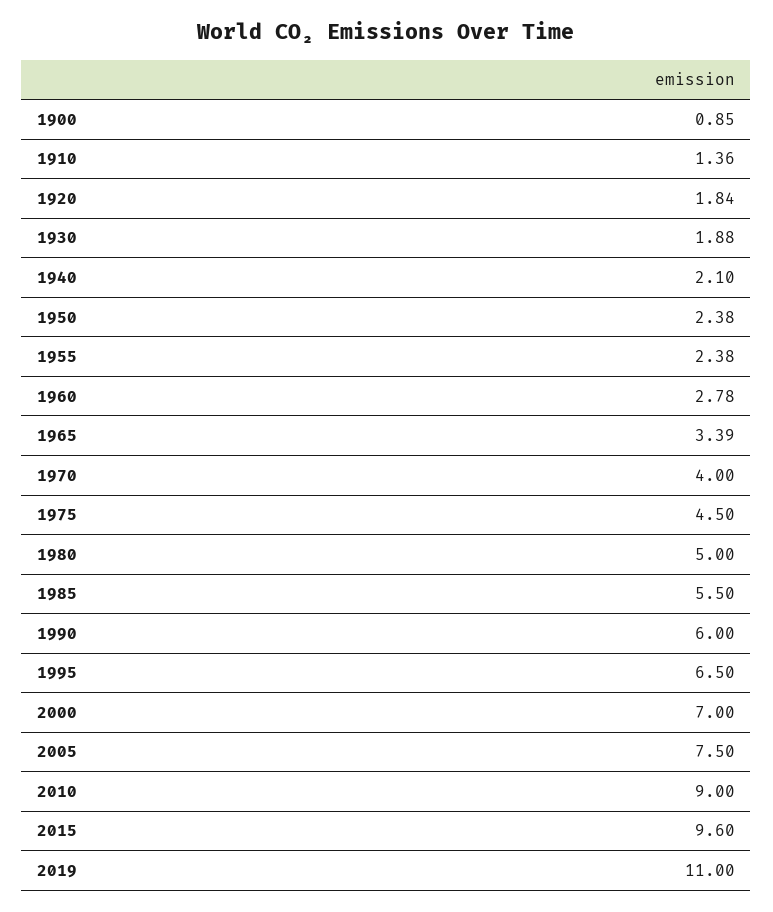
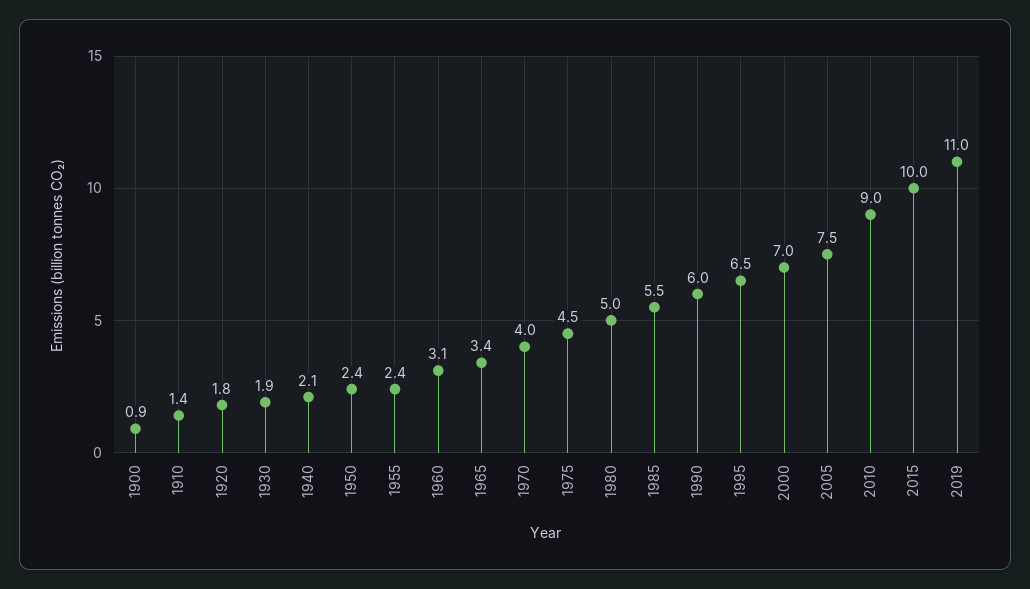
1960: 2.78 -> 3.1
2015: 9.6 -> 10

